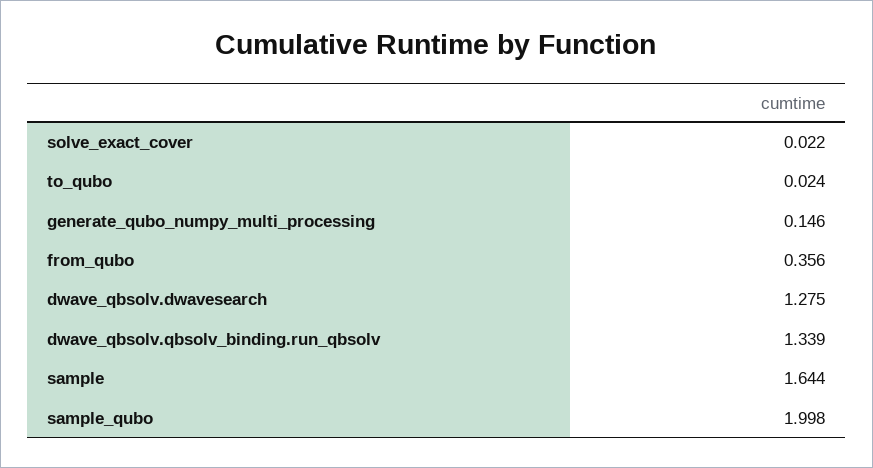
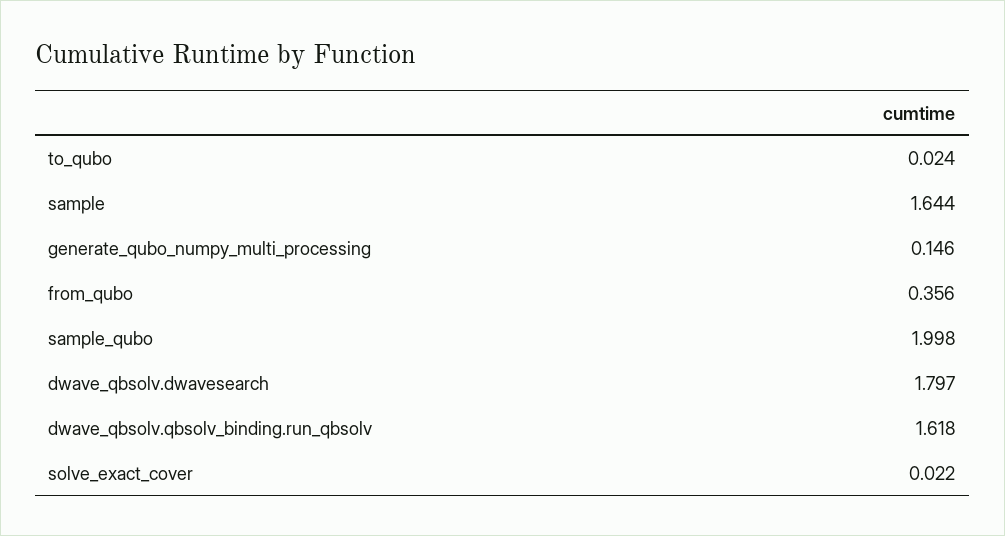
dwave_qbsolv.dwavesearch: 1.275 -> 1.797
dwave_qbsolv.qbsolv_binding.run_qbsolv: 1.339 -> 1.618

